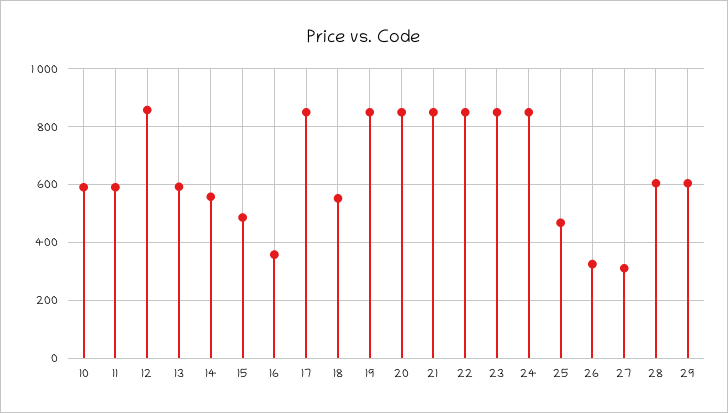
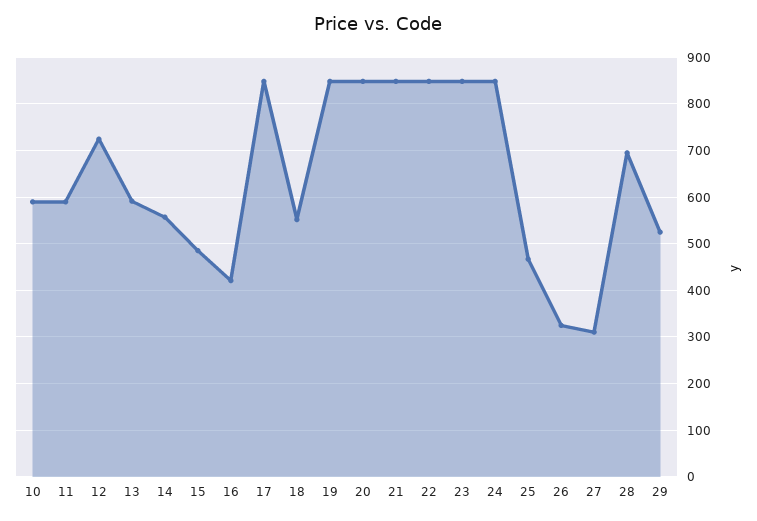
12: 850 -> 720
16: 350 -> 420
28: 600 -> 700
29: 600 -> 520

